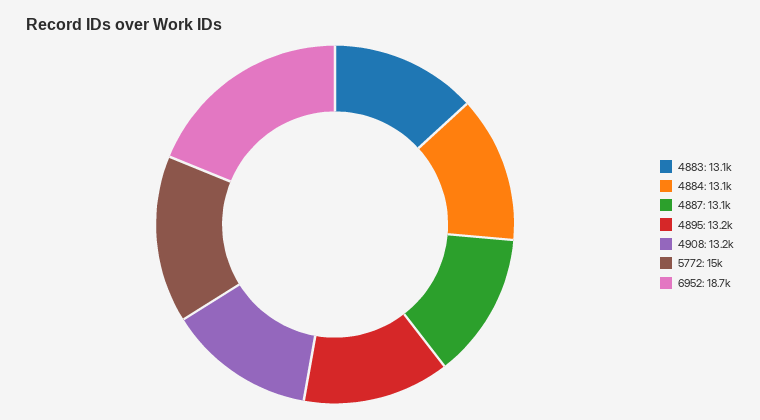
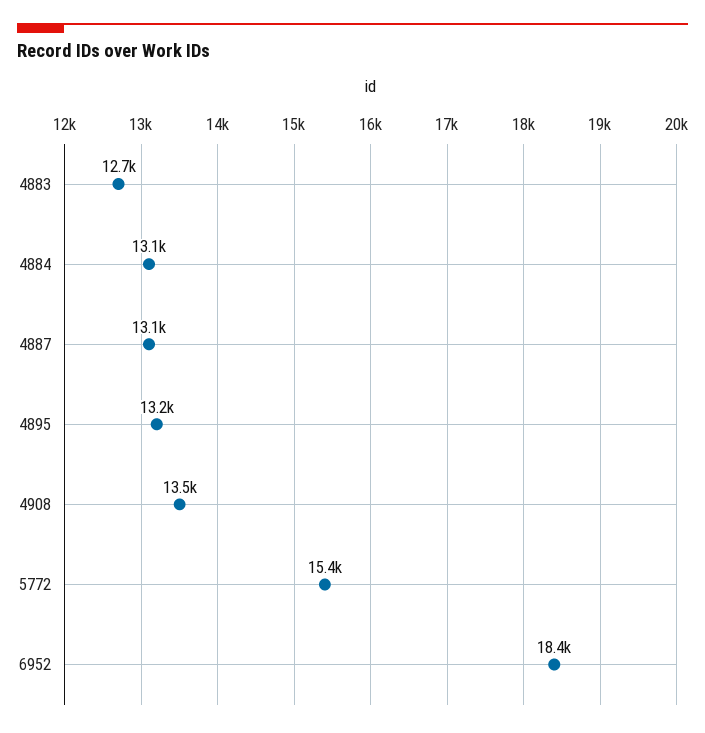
4883: 13100 -> 12700
4908: 13200 -> 13500
5772: 15000 -> 15400
6952: 18700 -> 18400

